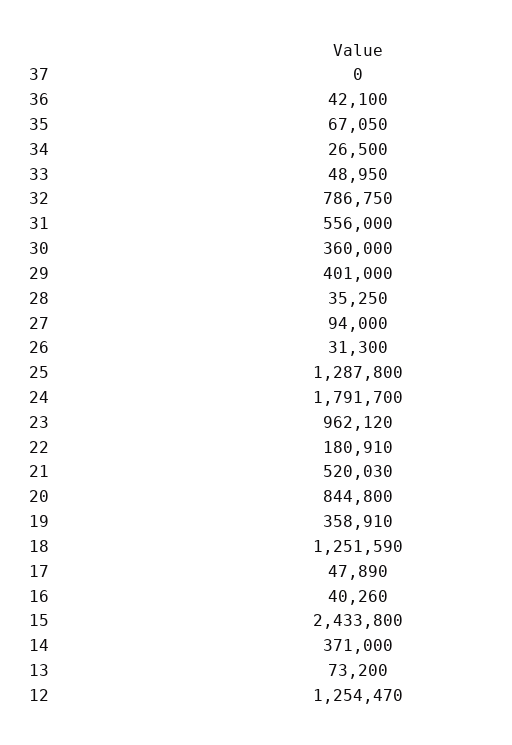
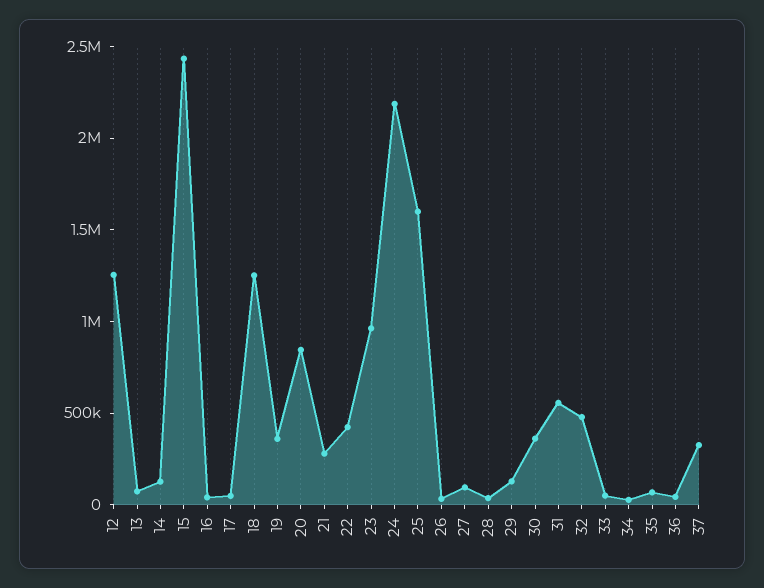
37: 0 -> 300000
32: 786750 -> 500000
29: 401000 -> 100000
25: 1287800 -> 1600000
24: 1791700 -> 2200000
22: 180910 -> 400000
21: 520030 -> 300000
14: 371000 -> 100000

